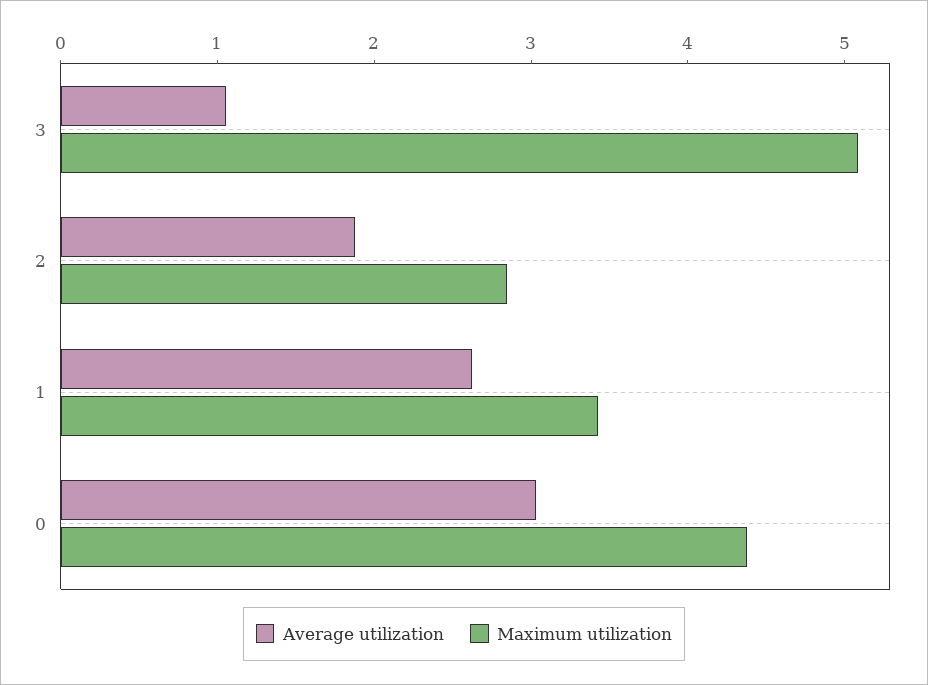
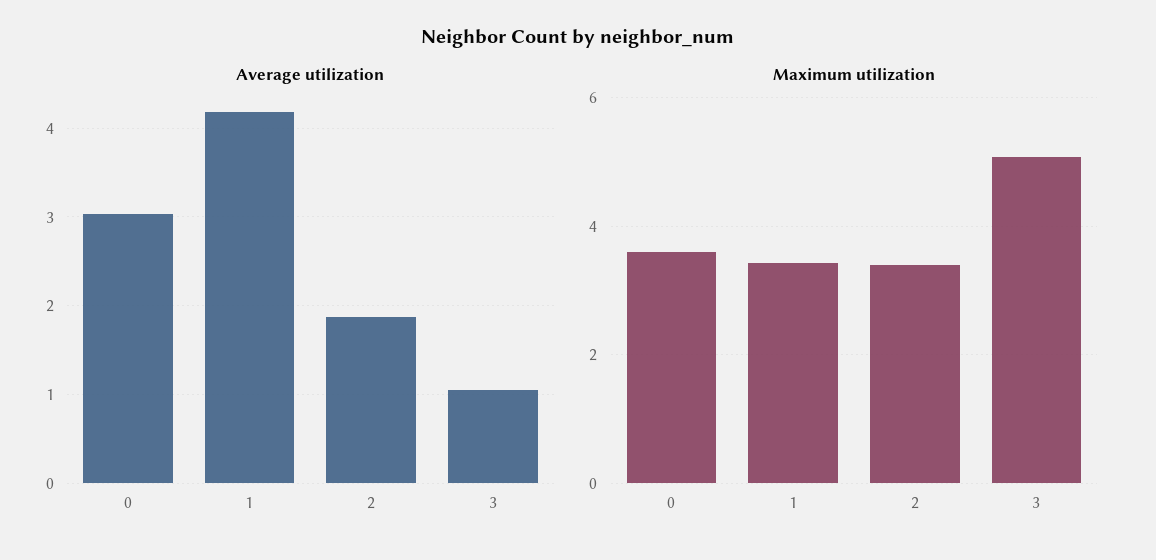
Maximum utilization, 2: 2.8 -> 3.4
Average utilization, 1: 2.6 -> 4.2
Maximum utilization, 0: 4.4 -> 3.6

